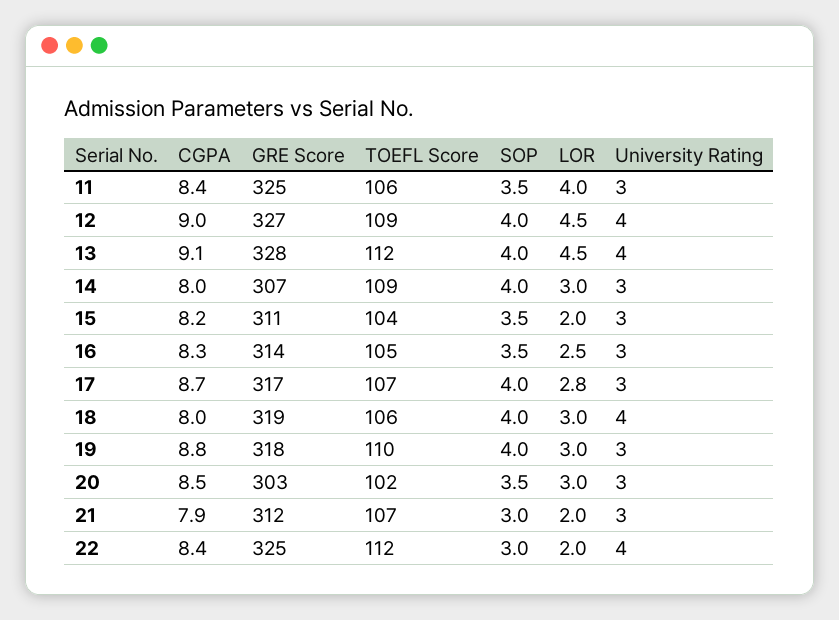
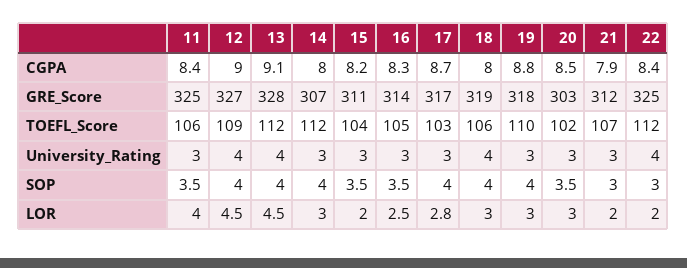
TOEFL Score, 14: 109 -> 112
TOEFL Score, 17: 107 -> 103

